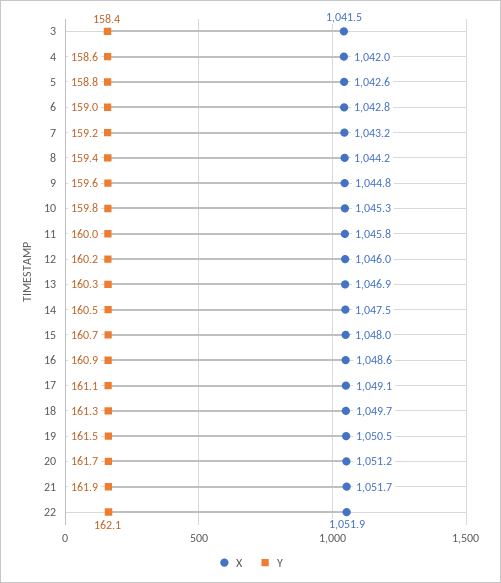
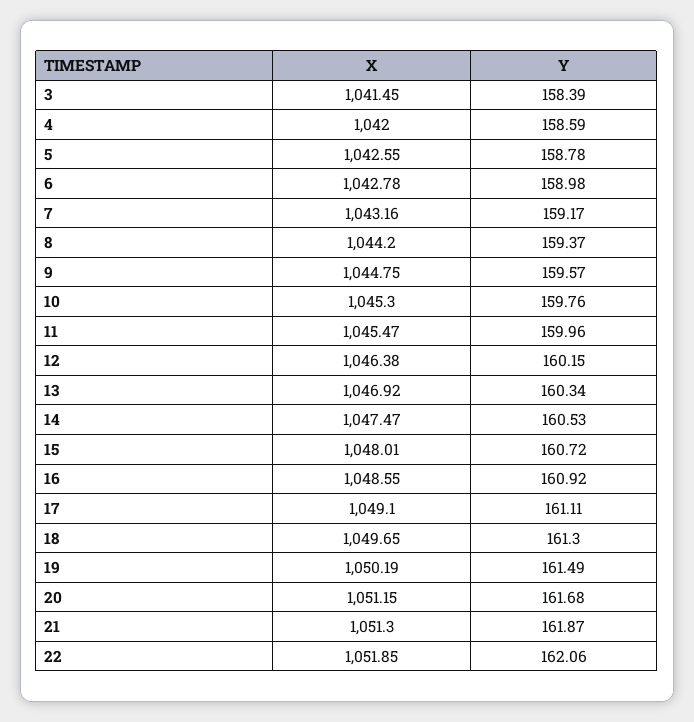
X, 11: 1045.8 -> 1045.47
X, 12: 1046 -> 1046.38
X, 19: 1050.5 -> 1050.19
X, 21: 1051.7 -> 1051.3

